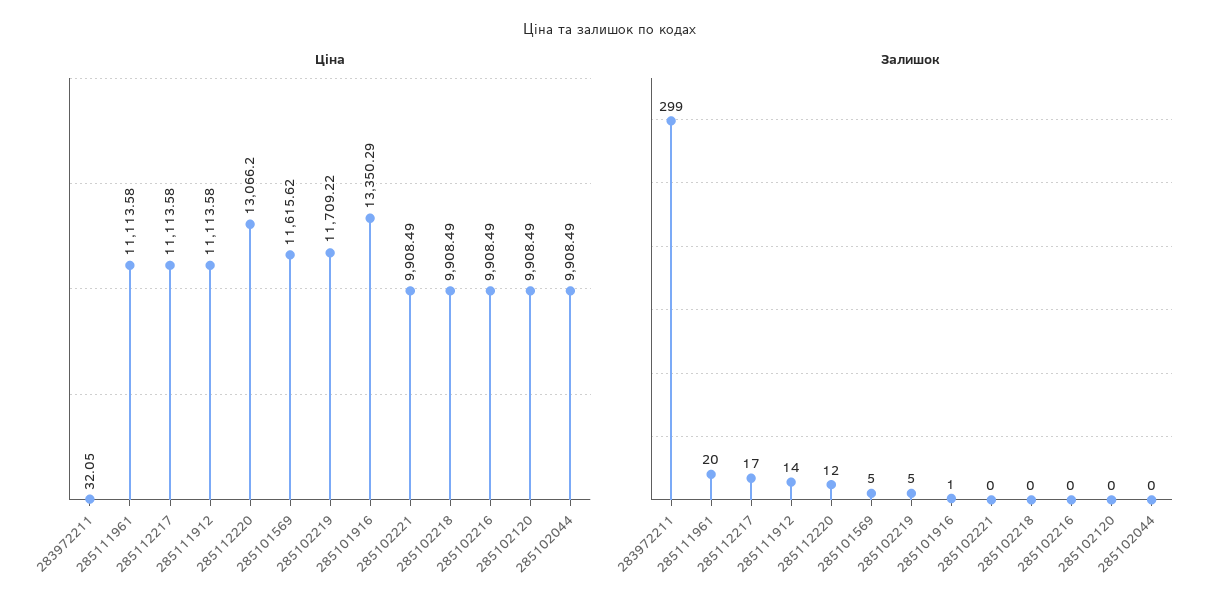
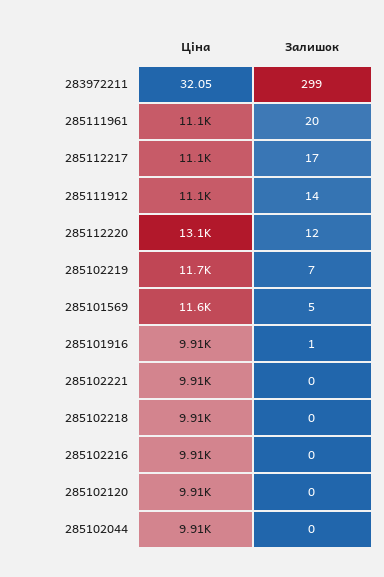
Ціна, 285101916: 13350.29 -> 9910
Залишок, 285102219: 5 -> 7

